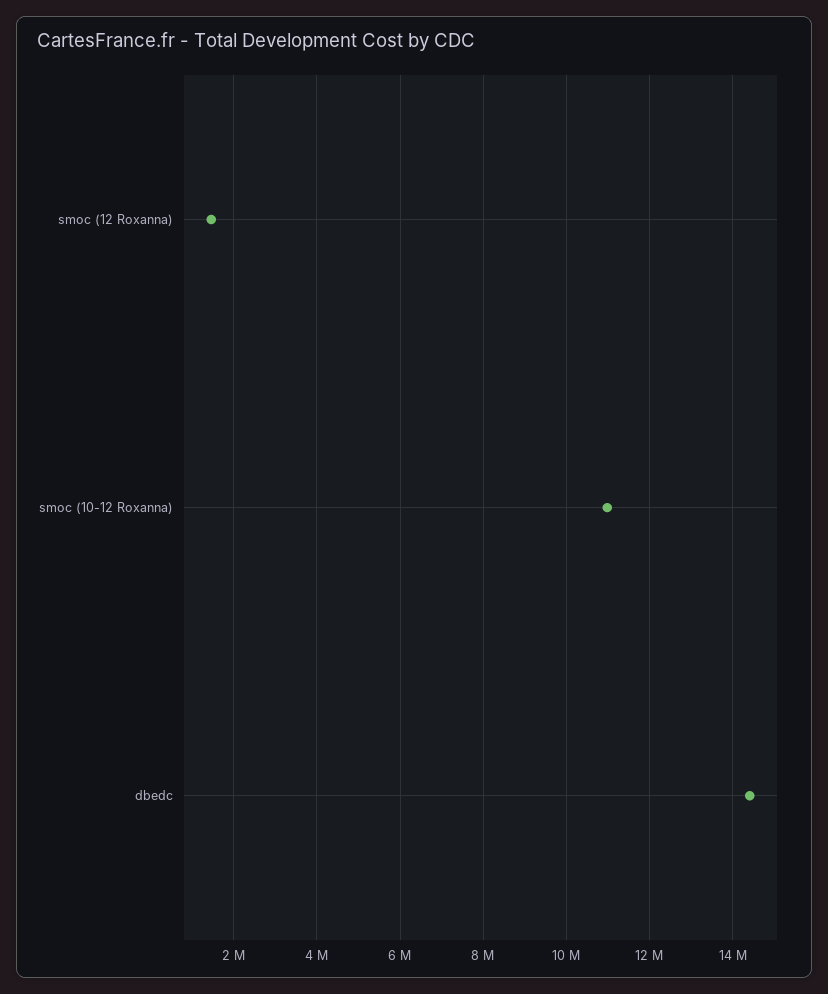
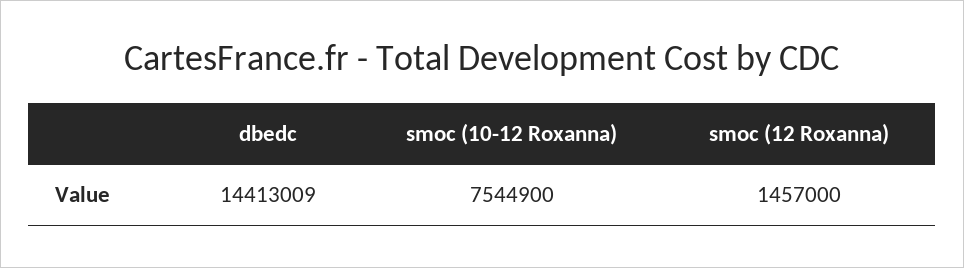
smoc (10-12 Roxanna): 11000000 -> 7544900

